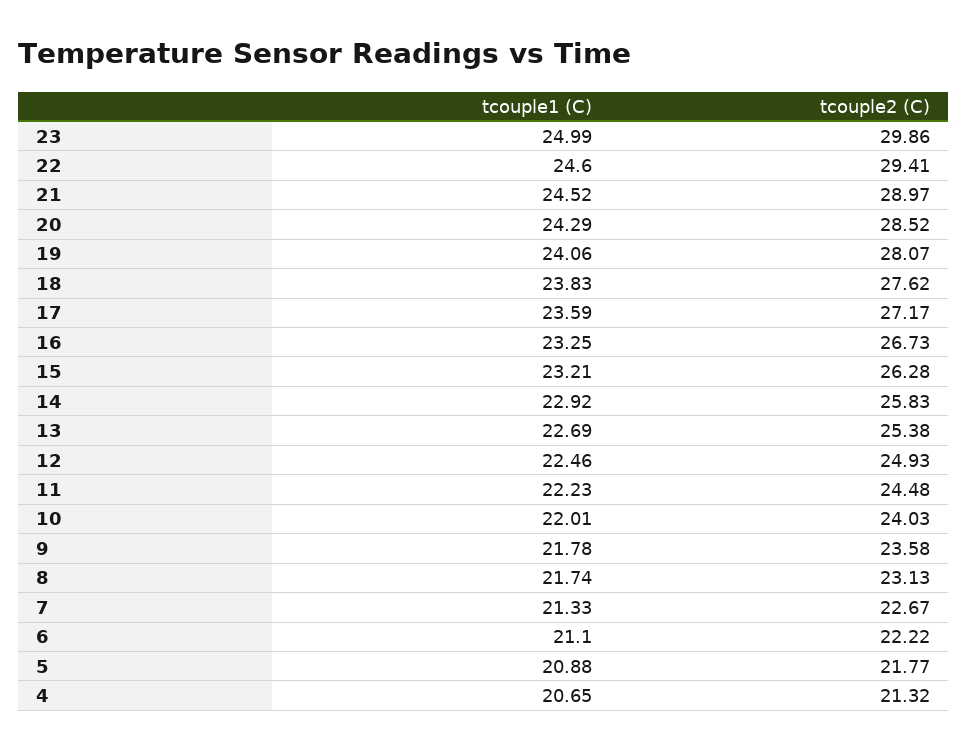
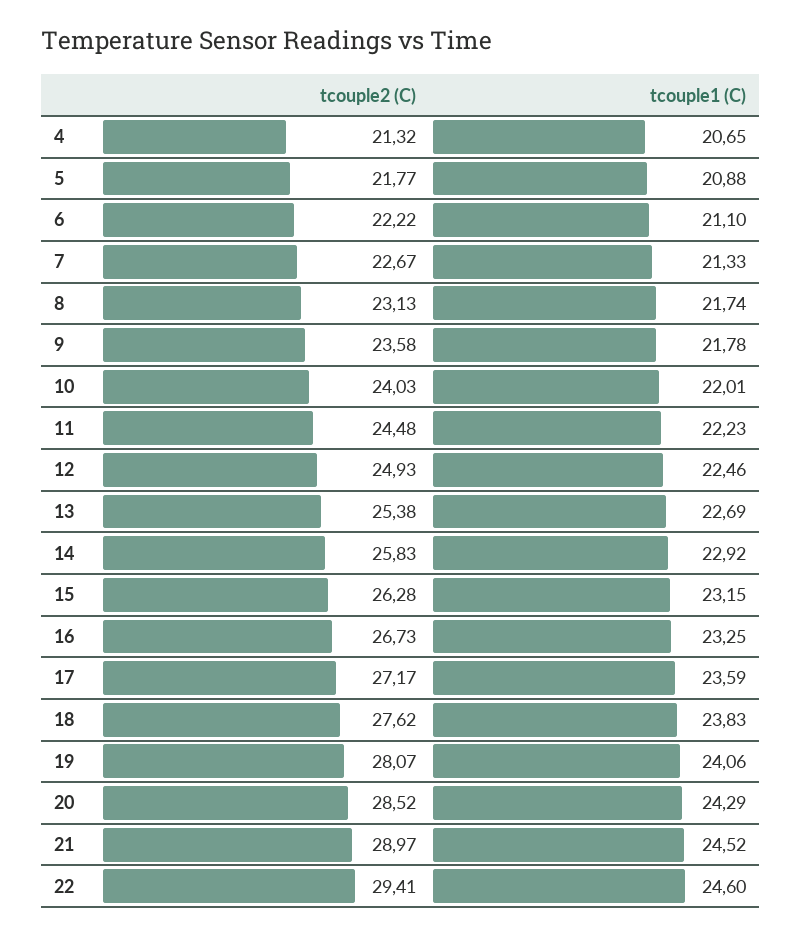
tcouple1 (C), 23: 24.99 -> none
tcouple2 (C), 23: 29.86 -> none
tcouple1 (C), 15: 23.21 -> 23.15

